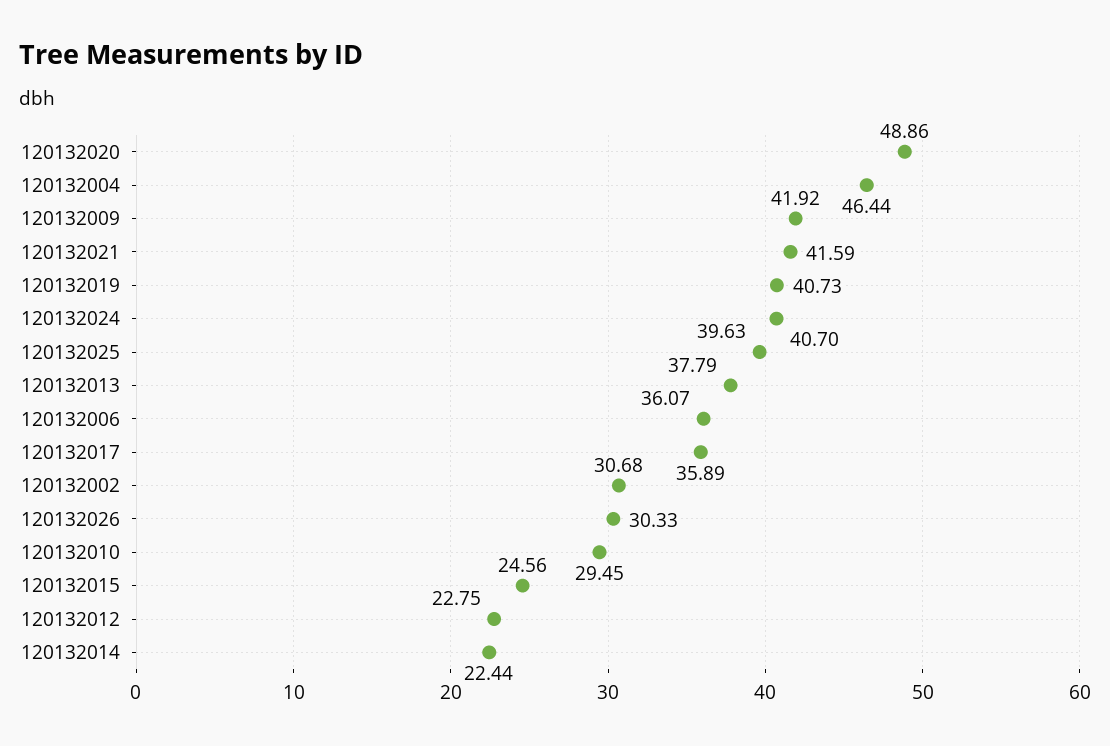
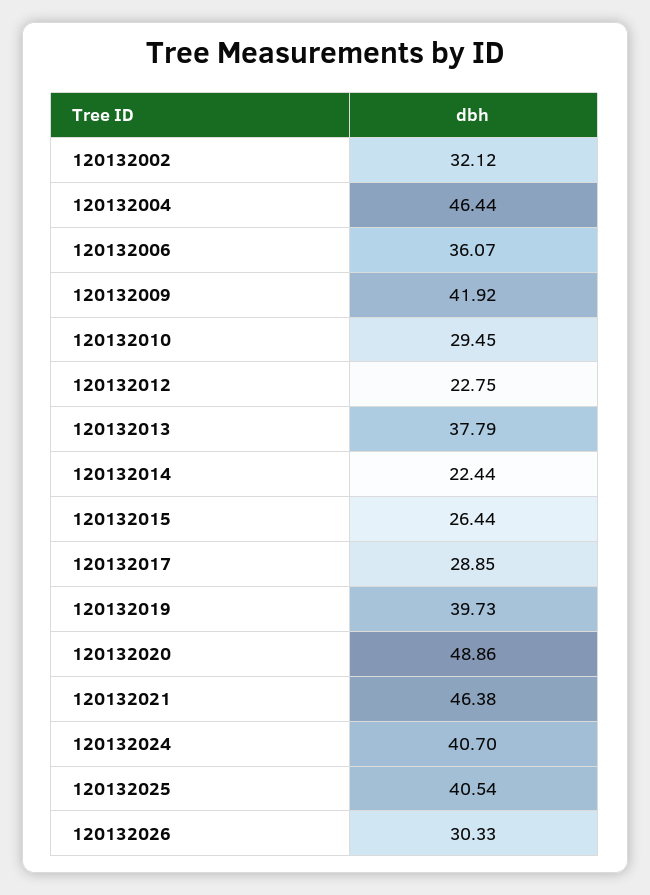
120132021: 41.59 -> 46.38
120132019: 40.73 -> 39.73
120132025: 39.63 -> 40.54
120132017: 35.89 -> 28.85
120132002: 30.68 -> 32.12
120132015: 24.56 -> 26.44

